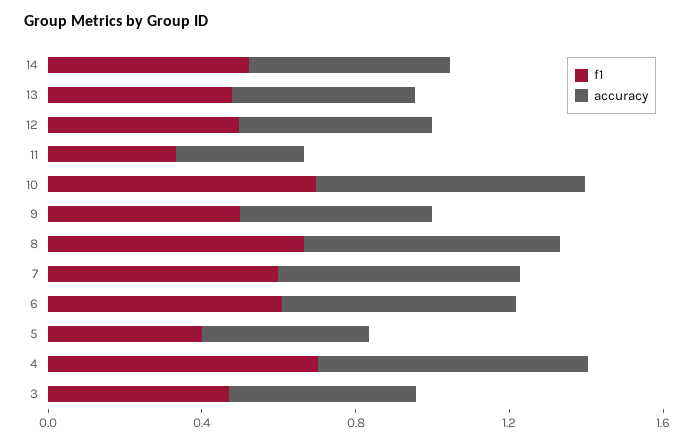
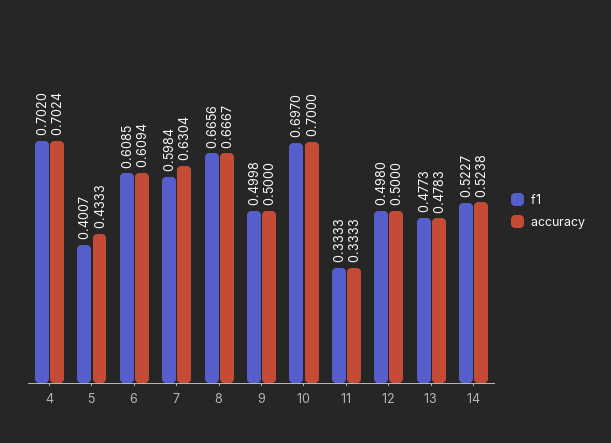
f1, 3: 0.5 -> none
accuracy, 3: 0.5 -> none

